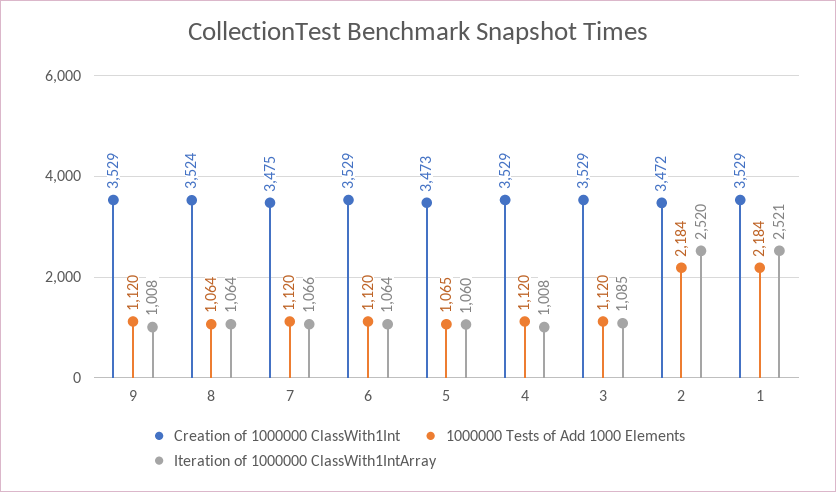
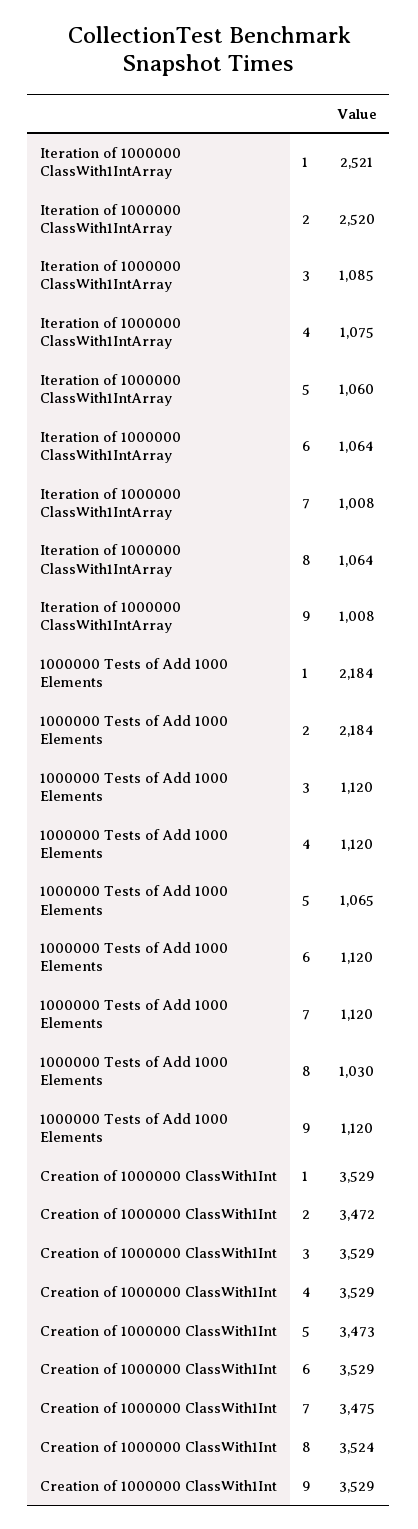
1000000 Tests of Add 1000 Elements, 8: 1064 -> 1030
Iteration of 1000000 ClassWith1IntArray, 7: 1066 -> 1008
Iteration of 1000000 ClassWith1IntArray, 4: 1008 -> 1075

